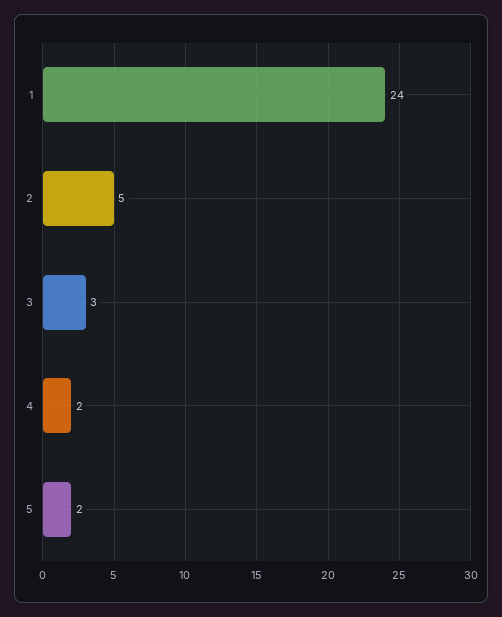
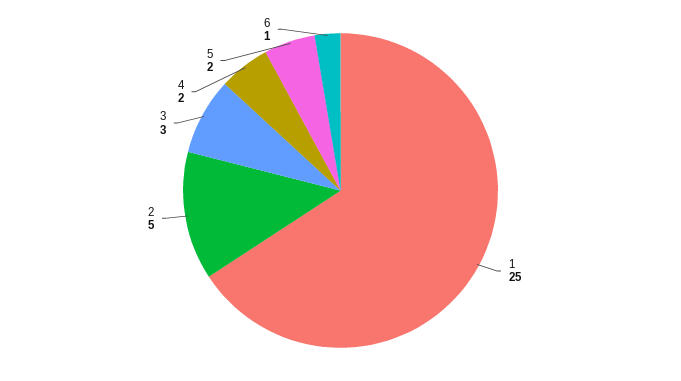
1: 24 -> 25
6: none -> 1

